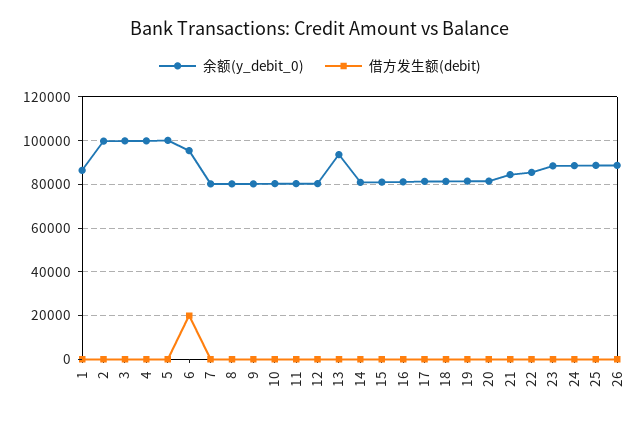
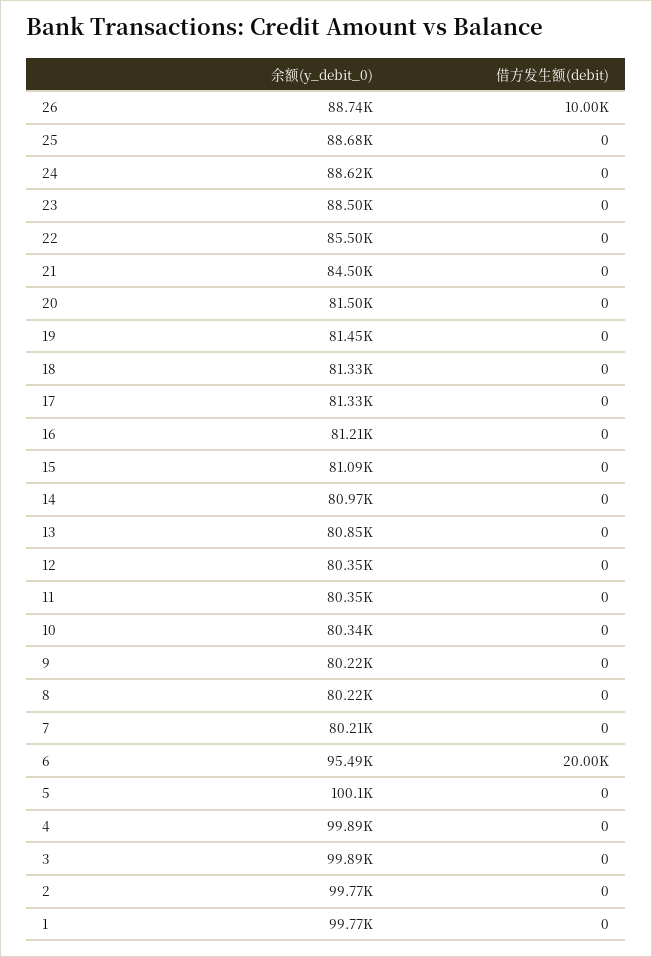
余额(y_debit_0), 1: 85000 -> 99770
余额(y_debit_0), 13: 95000 -> 80850
借方发生额(debit), 26: 0 -> 10000

